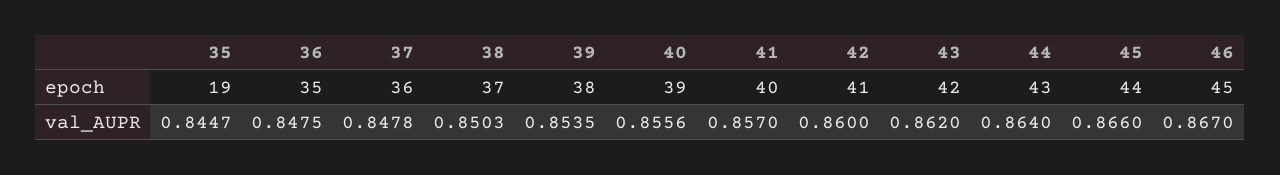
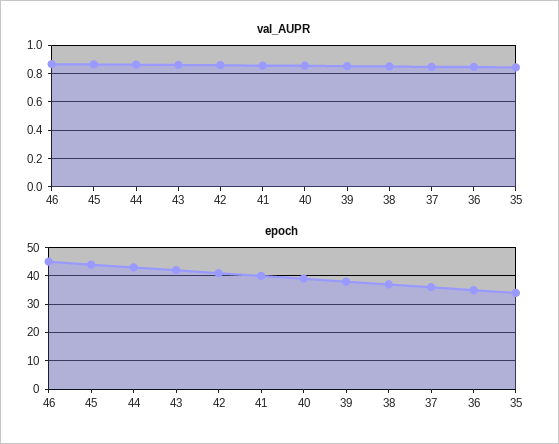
epoch, 35: 19 -> 35

